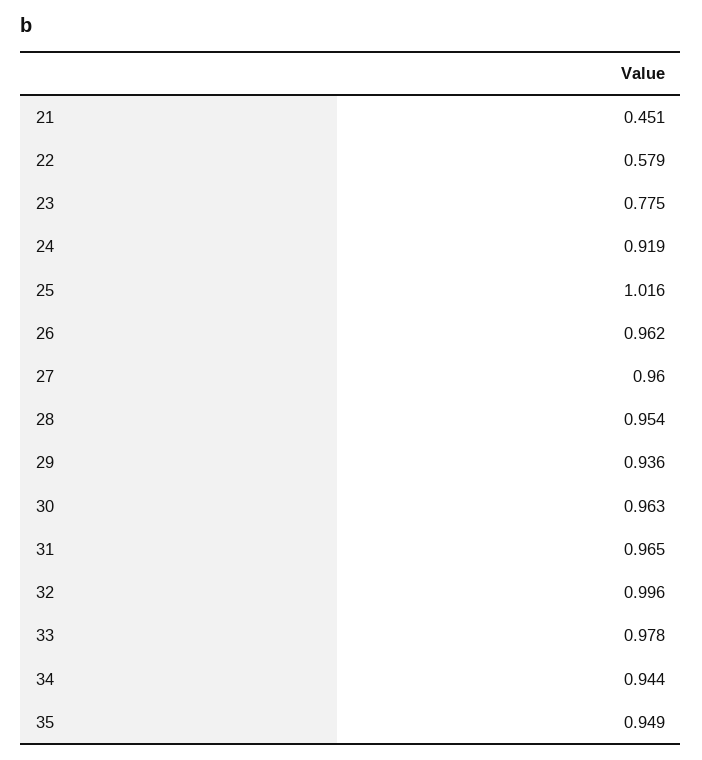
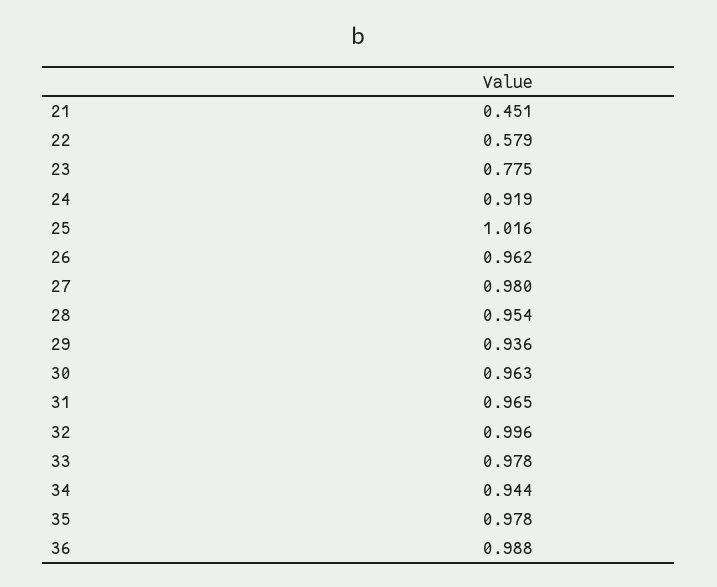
27: 0.96 -> 0.98
35: 0.949 -> 0.978
36: none -> 0.988

